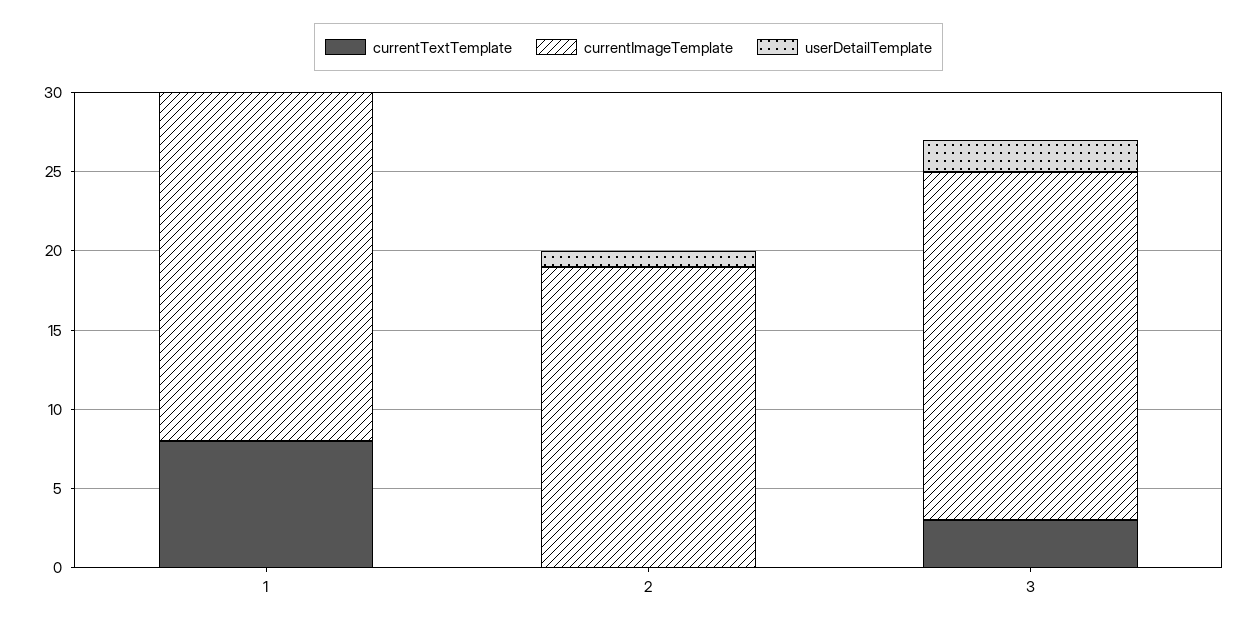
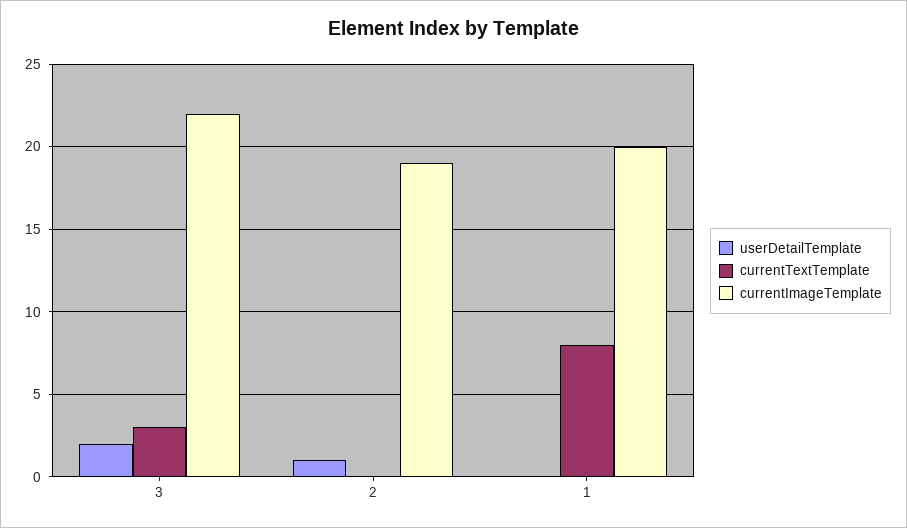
currentImageTemplate, 1: 22 -> 20

